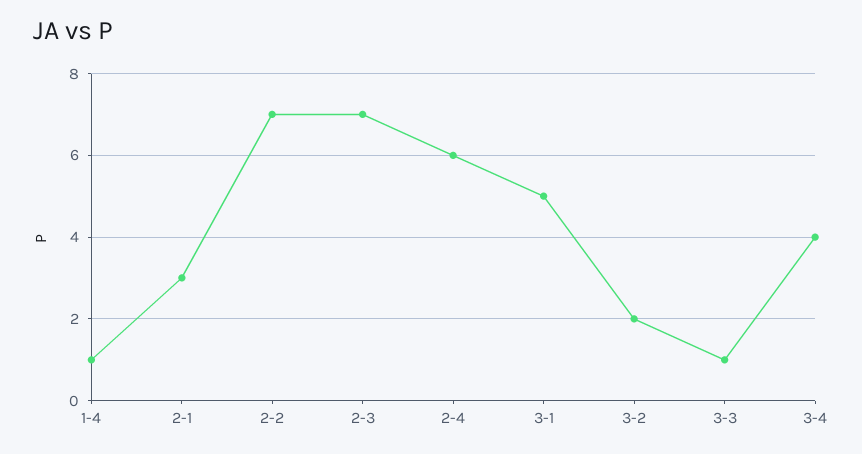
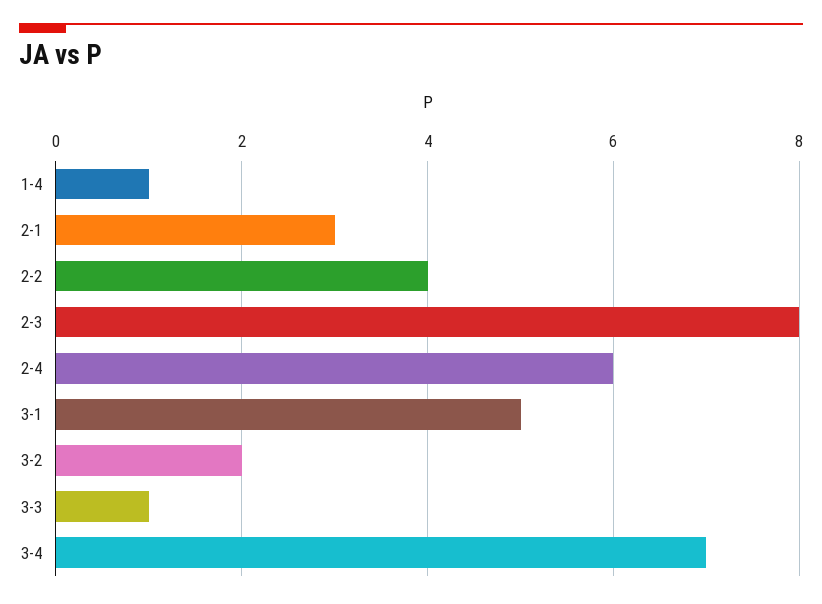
2-2: 7 -> 4
2-3: 7 -> 8
3-4: 4 -> 7

